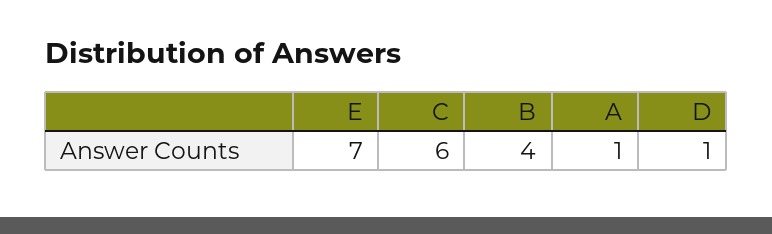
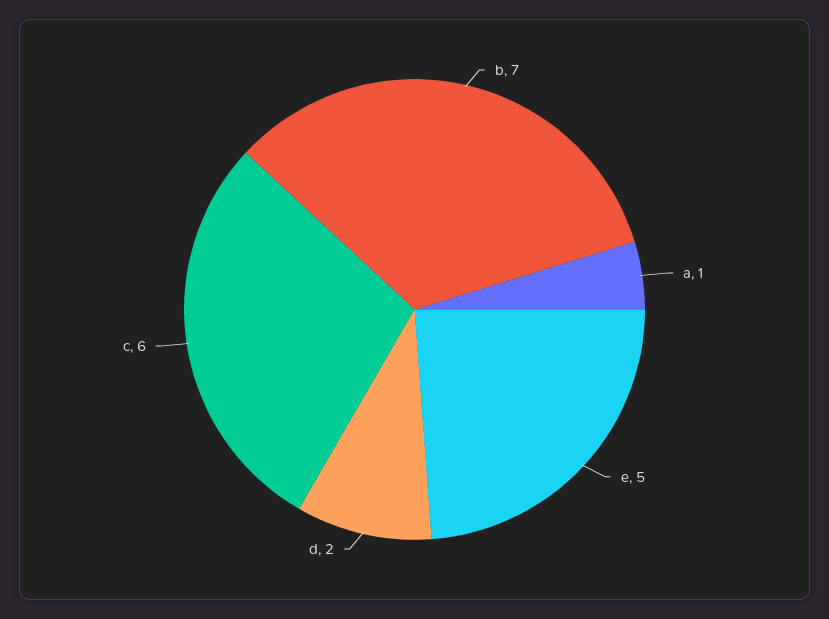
E: 7 -> 5
B: 4 -> 7
D: 1 -> 2

